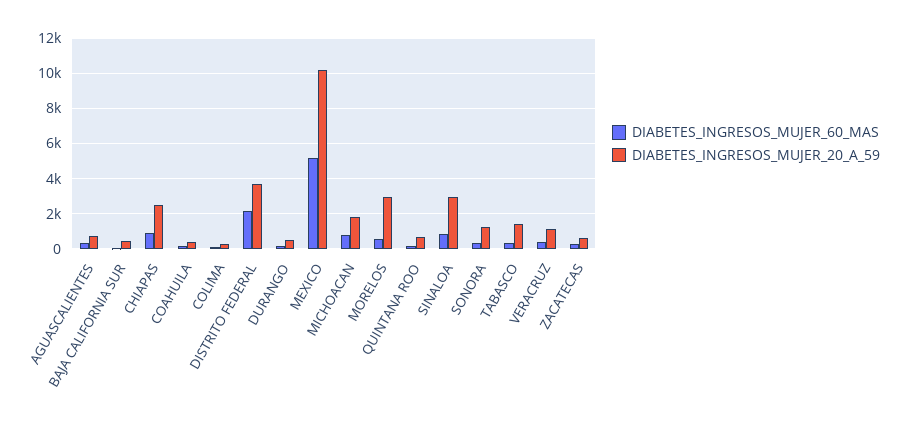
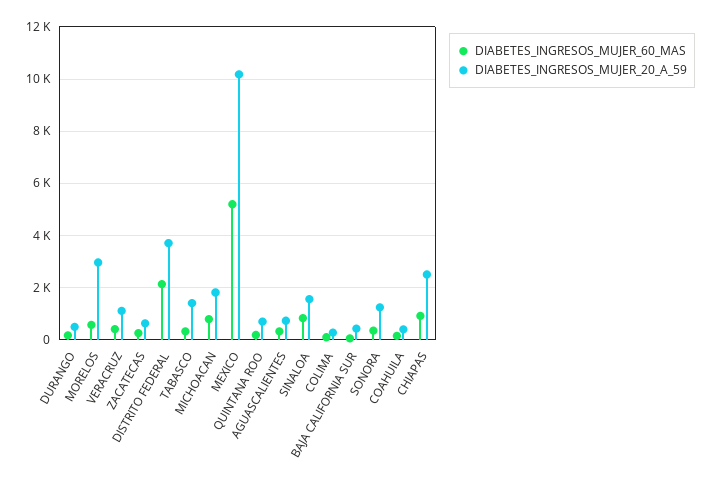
DIABETES_INGRESOS_MUJER_20_A_59, SINALOA: 3000 -> 1500

